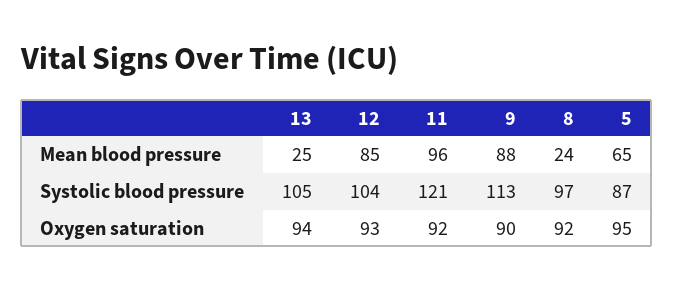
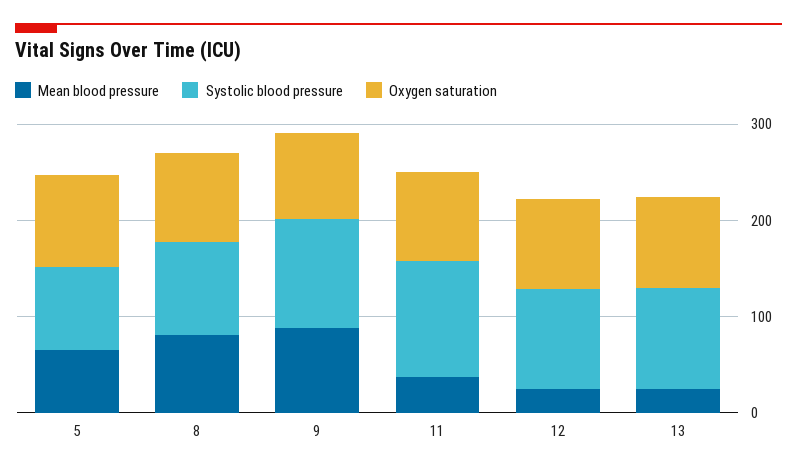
Mean blood pressure, 12: 85 -> 20
Mean blood pressure, 11: 96 -> 40
Mean blood pressure, 8: 24 -> 80

